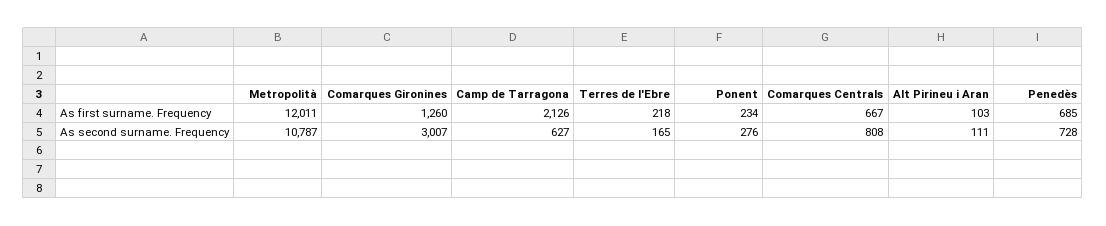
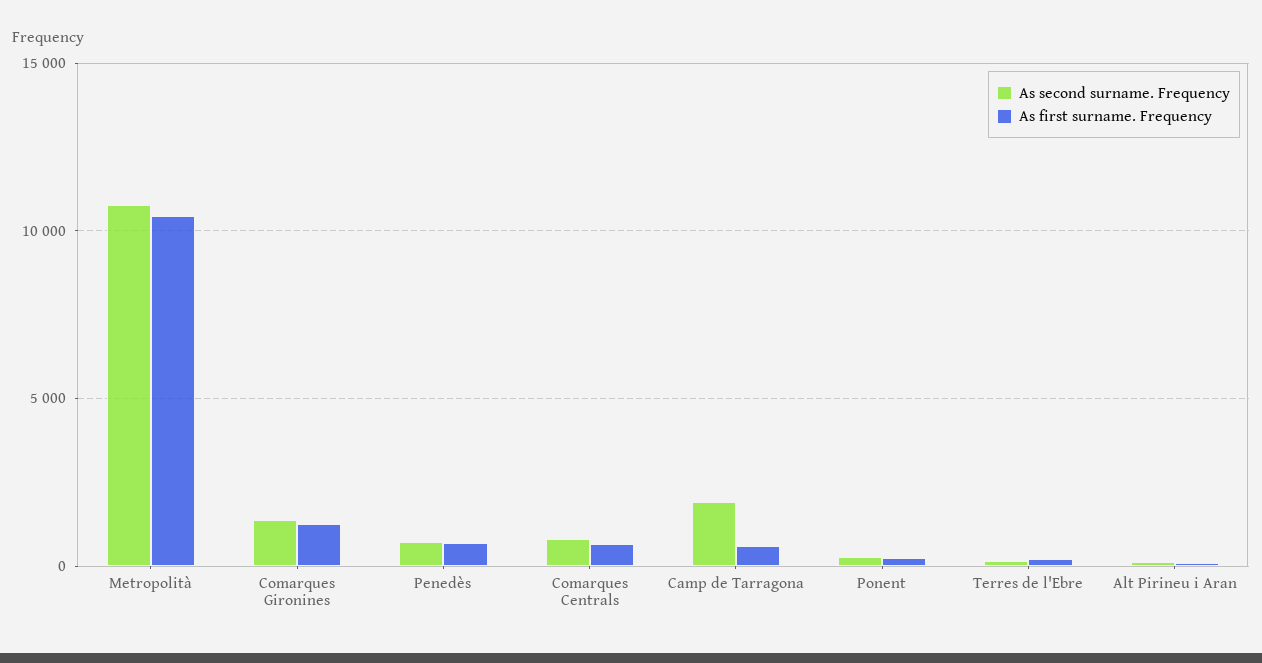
As first surname. Frequency, Metropolità: 12011 -> 10500
As first surname. Frequency, Camp de Tarragona: 2126 -> 500
As second surname. Frequency, Comarques Gironines: 3007 -> 1500
As second surname. Frequency, Camp de Tarragona: 627 -> 2000

